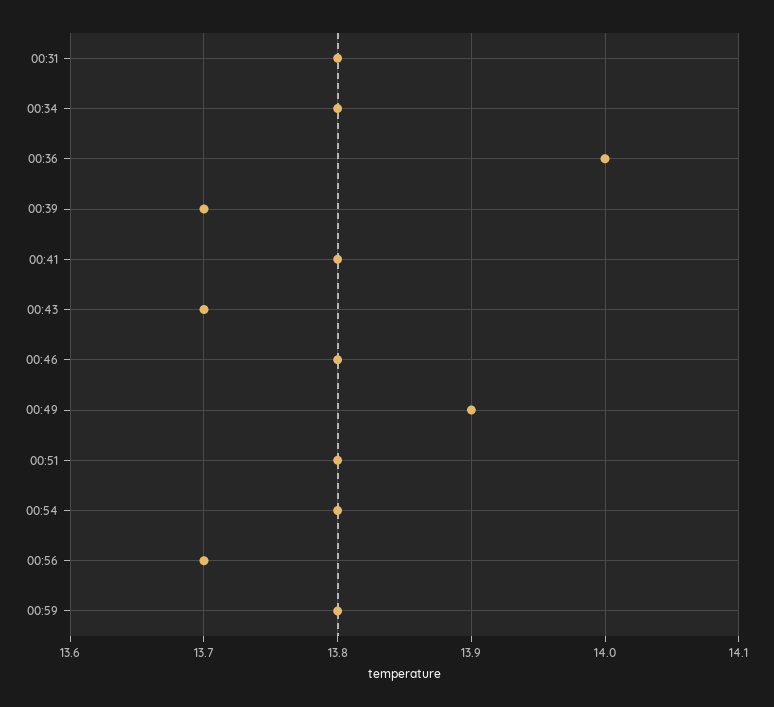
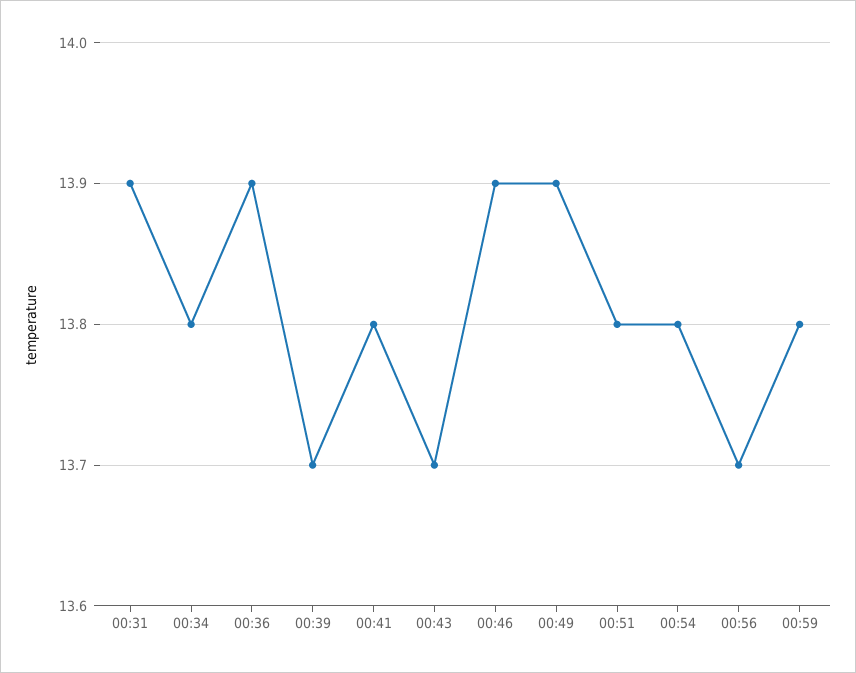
00:31: 13.8 -> 13.9
00:36: 14 -> 13.9
00:46: 13.8 -> 13.9

